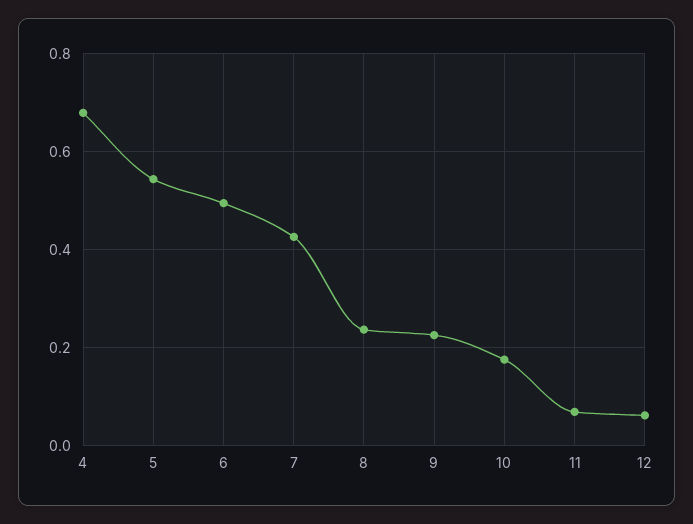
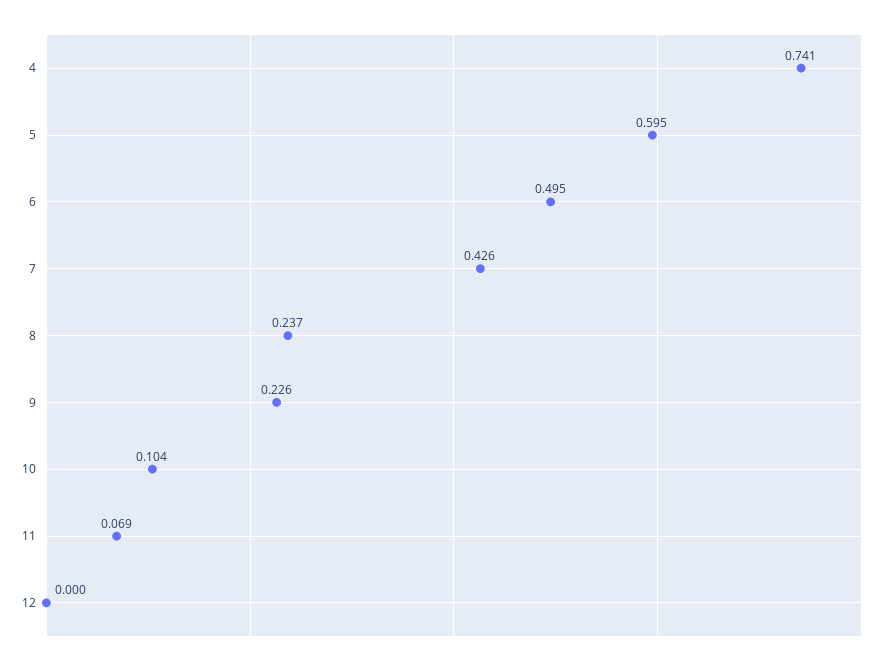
4: 0.68 -> 0.741
5: 0.54 -> 0.595
10: 0.18 -> 0.104
12: 0.06 -> 0

